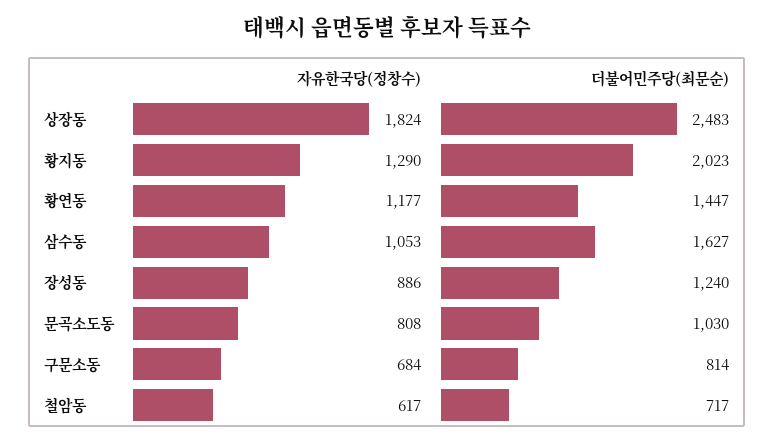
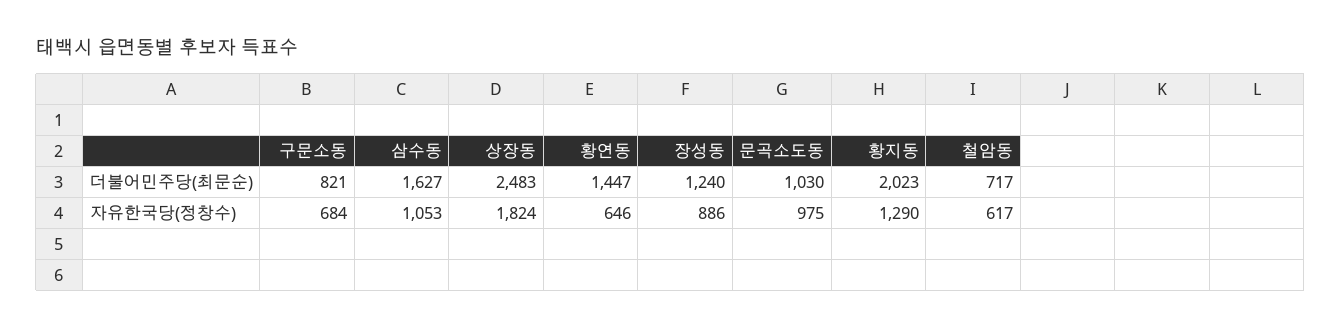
자유한국당(정창수), 황연동: 1177 -> 646
자유한국당(정창수), 문곡소도동: 808 -> 975
더불어민주당(최문순), 구문소동: 814 -> 821

